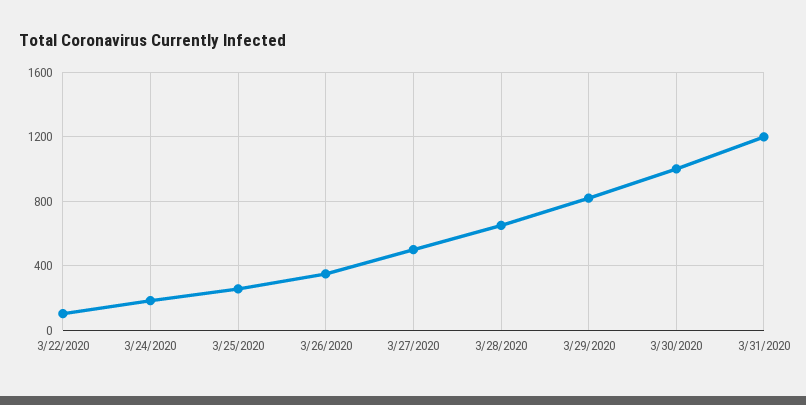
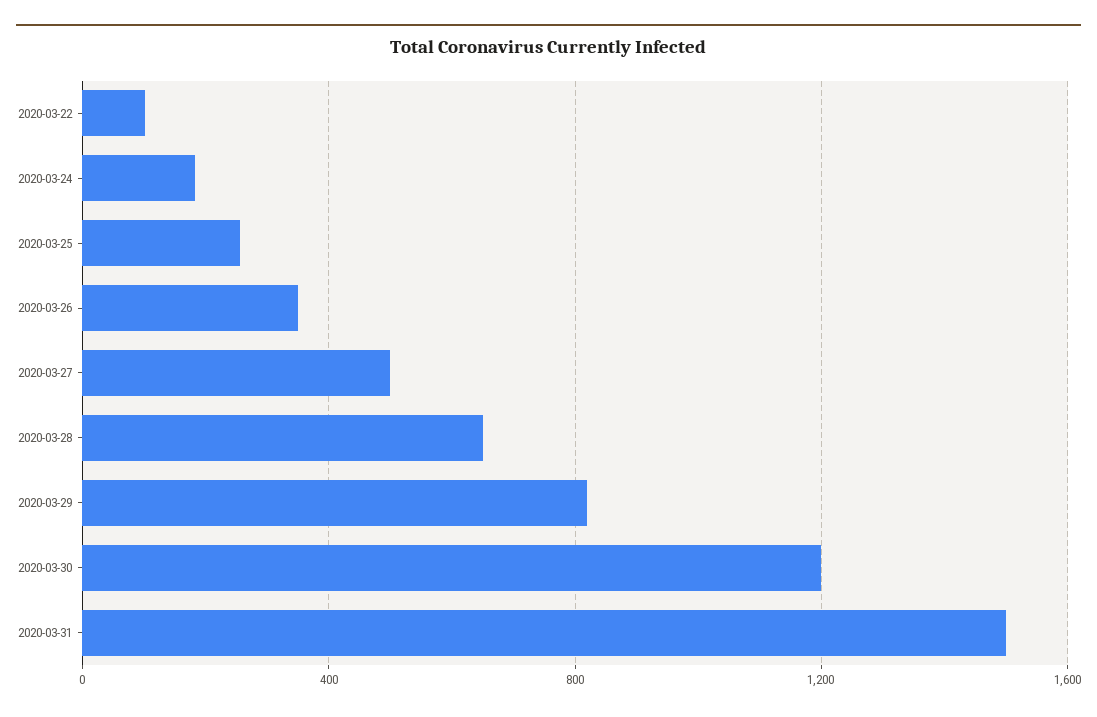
3/30/2020: 1000 -> 1200
3/31/2020: 1200 -> 1500

